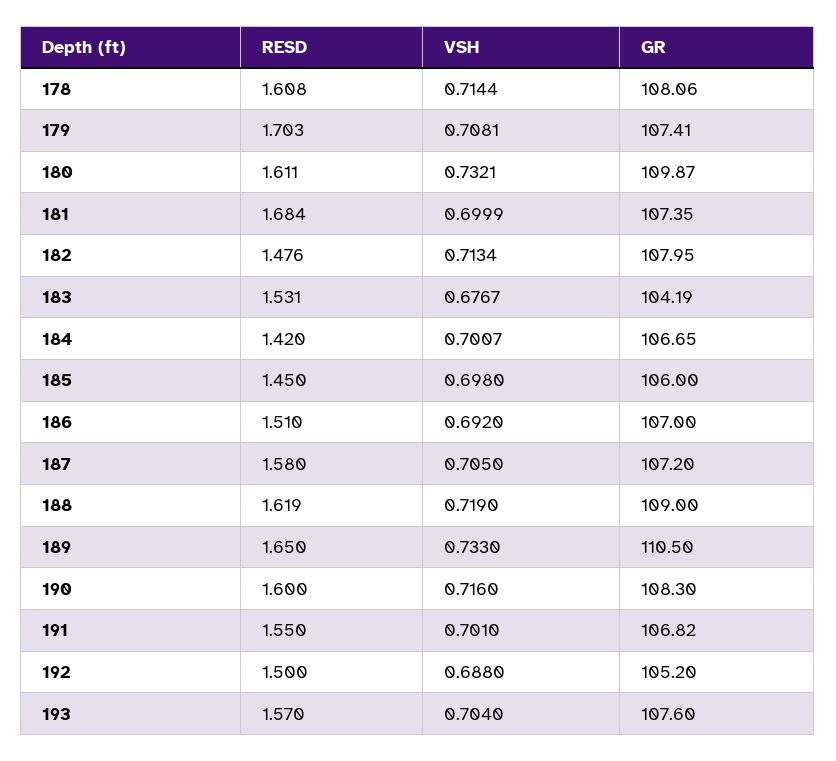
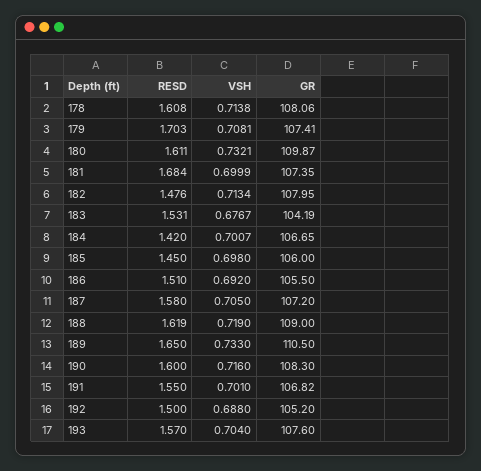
VSH, 178: 0.7144 -> 0.7138
GR, 186: 107 -> 105.5

